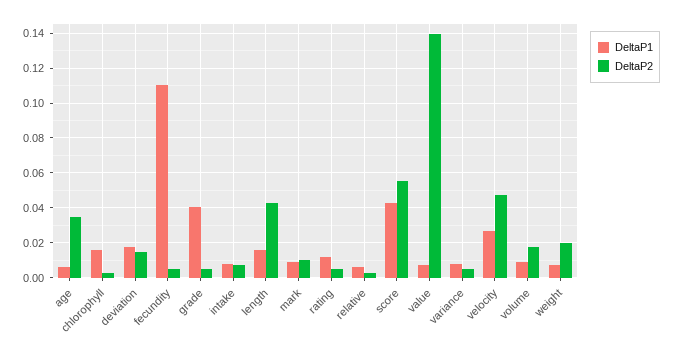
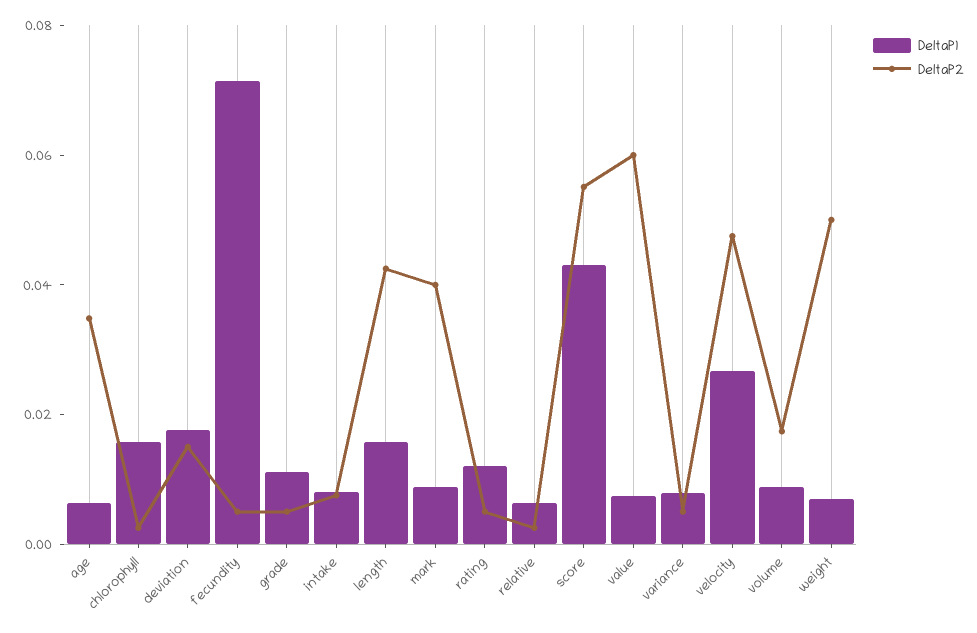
DeltaP1, fecundity: 0.11 -> 0.07
DeltaP1, grade: 0.04 -> 0.01
DeltaP2, mark: 0.01 -> 0.04
DeltaP2, value: 0.14 -> 0.06
DeltaP2, weight: 0.02 -> 0.05

